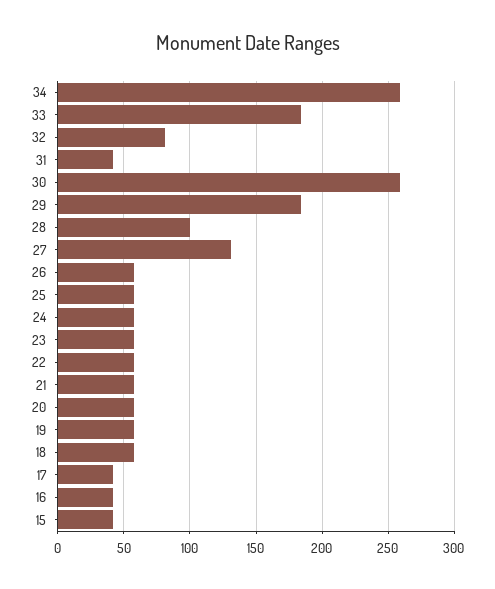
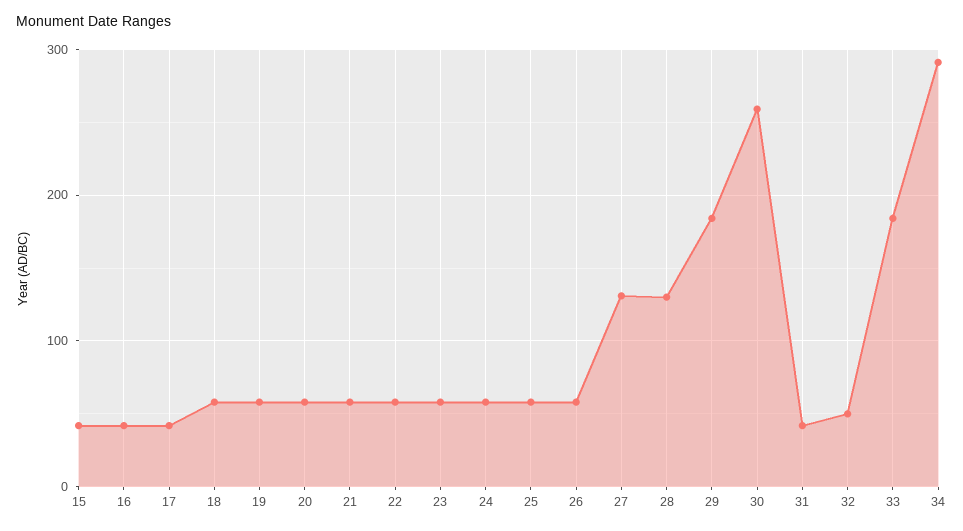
34: 260 -> 290
32: 80 -> 50
28: 100 -> 130

